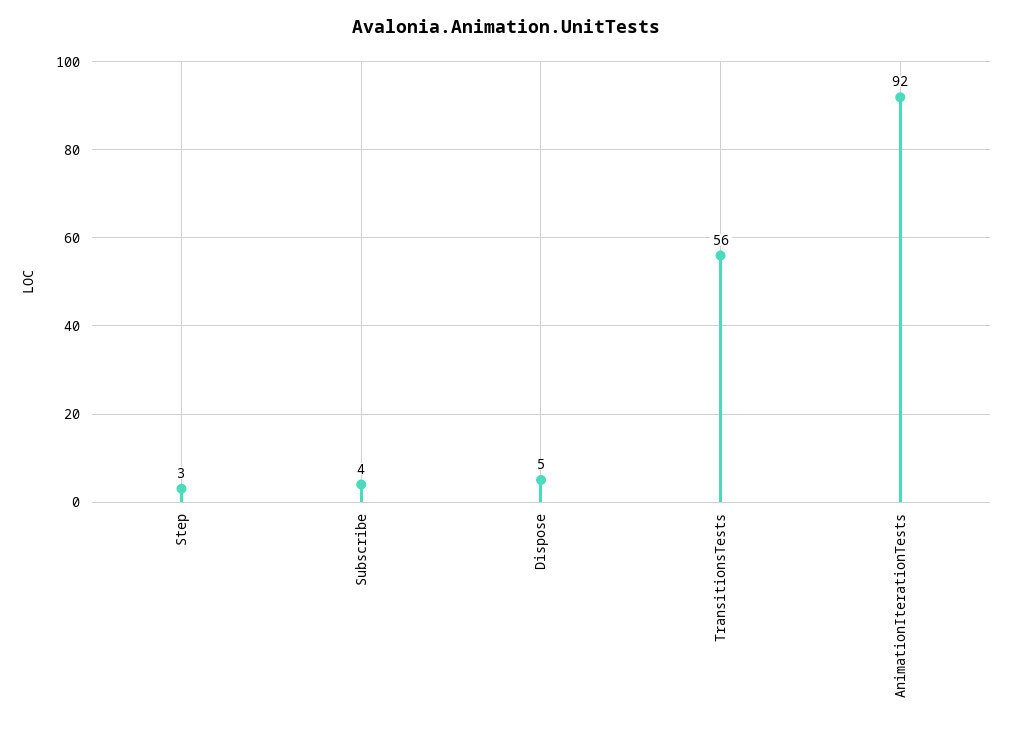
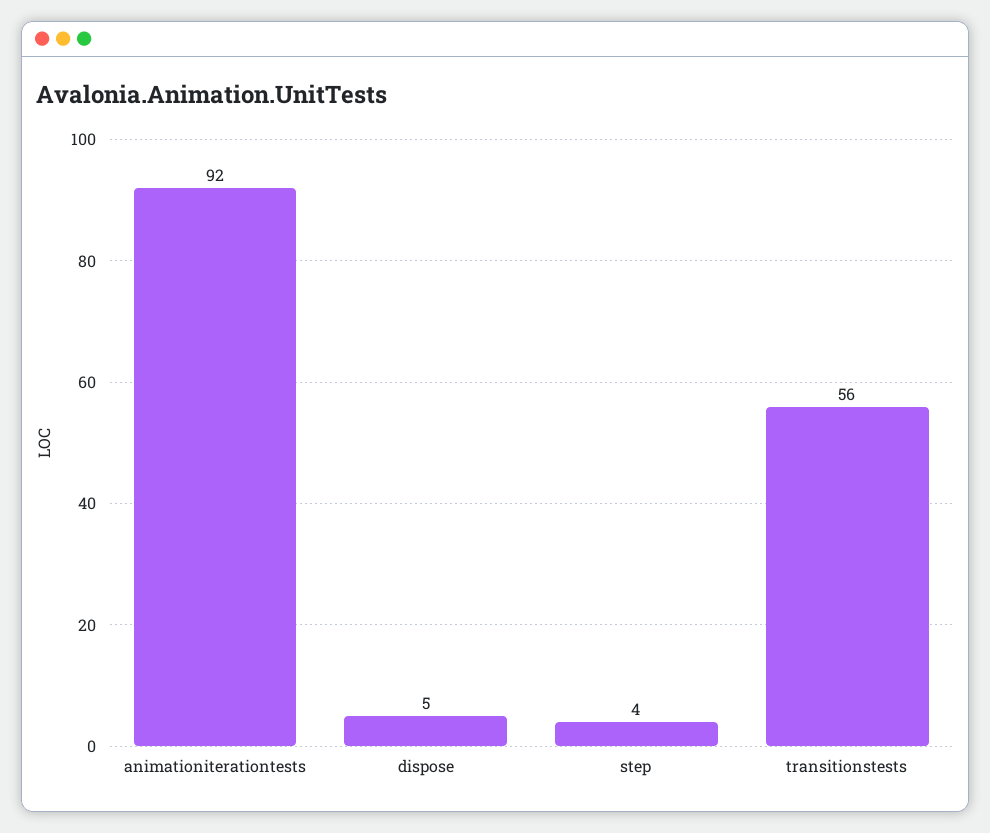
Step: 3 -> 4
Subscribe: 4 -> none

